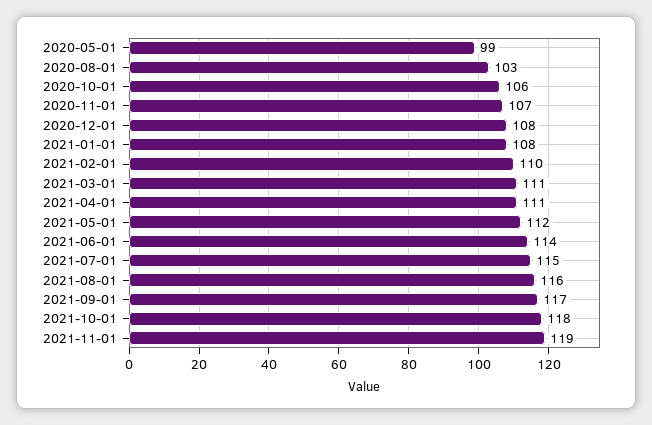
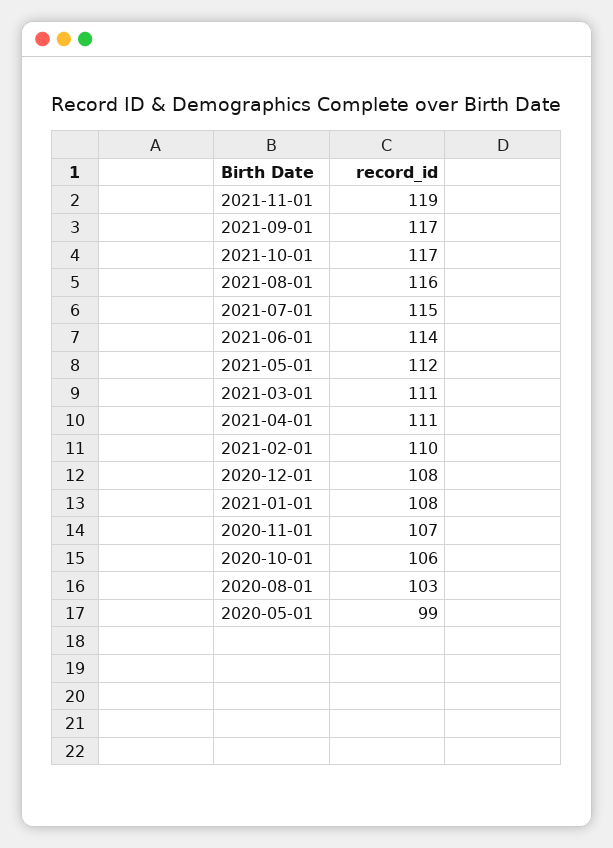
2021-10-01: 118 -> 117

